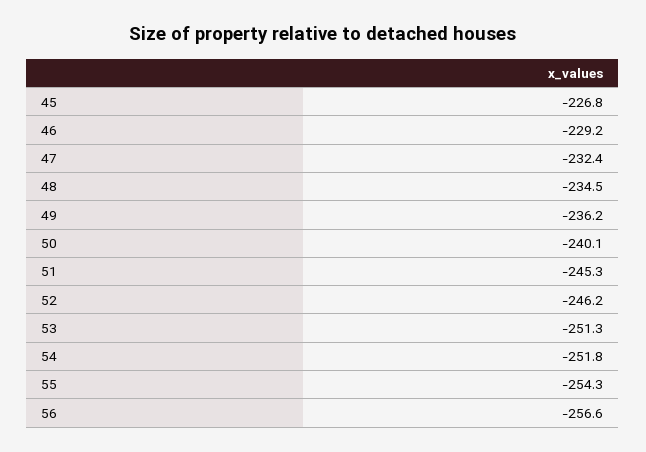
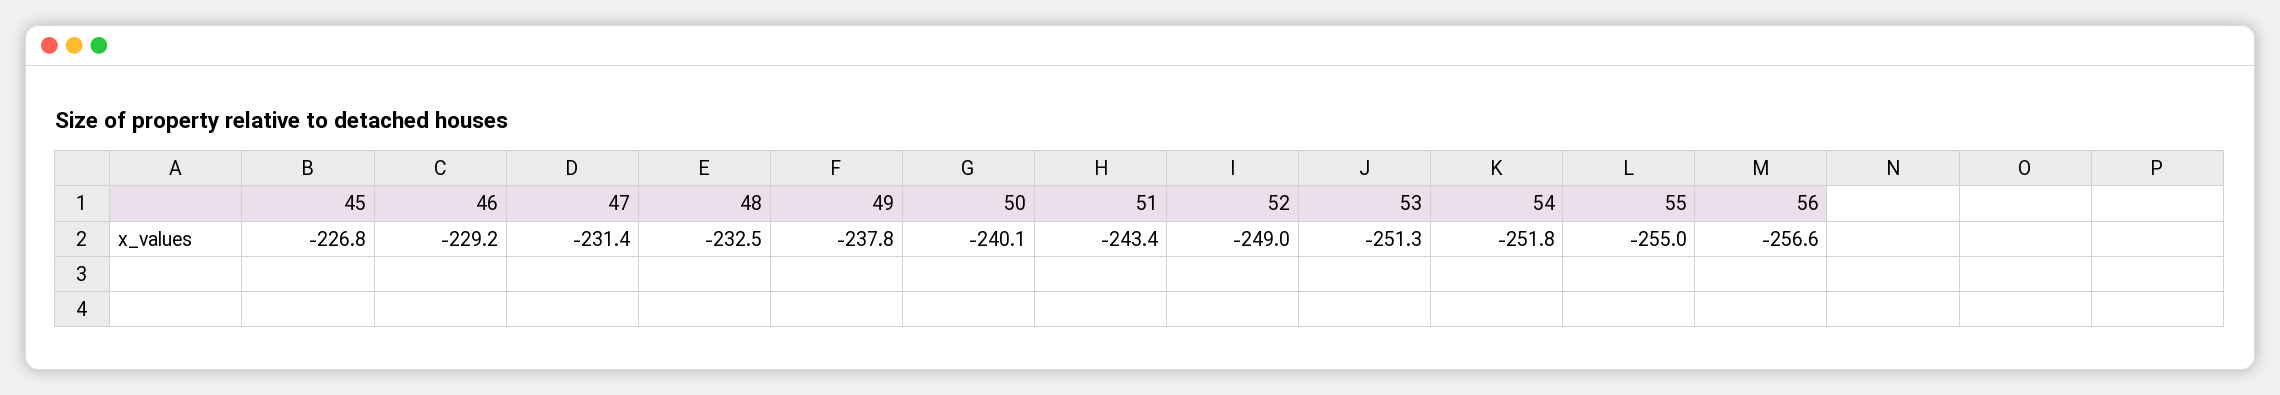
47: -232.4 -> -231.4
48: -234.5 -> -232.5
49: -236.2 -> -237.8
51: -245.3 -> -243.4
52: -246.2 -> -249
55: -254.3 -> -255

